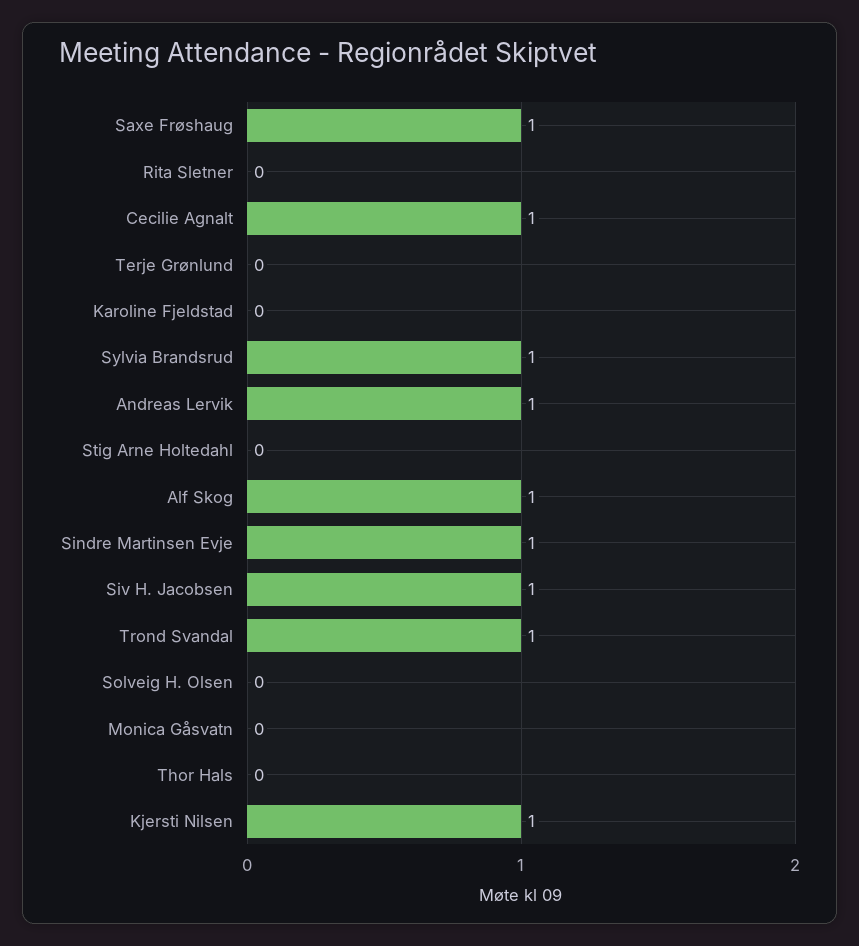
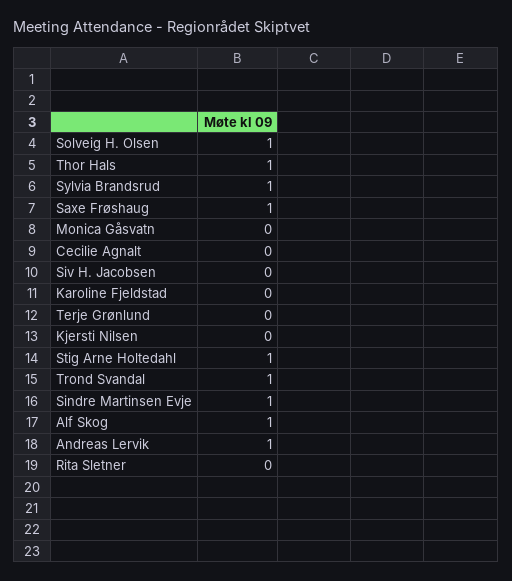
Cecilie Agnalt: 1 -> 0
Stig Arne Holtedahl: 0 -> 1
Siv H. Jacobsen: 1 -> 0
Solveig H. Olsen: 0 -> 1
Thor Hals: 0 -> 1
Kjersti Nilsen: 1 -> 0

